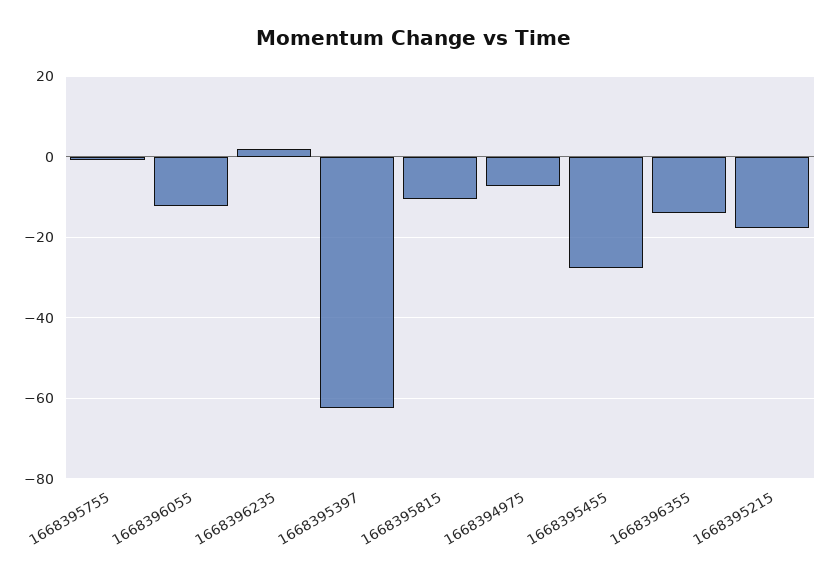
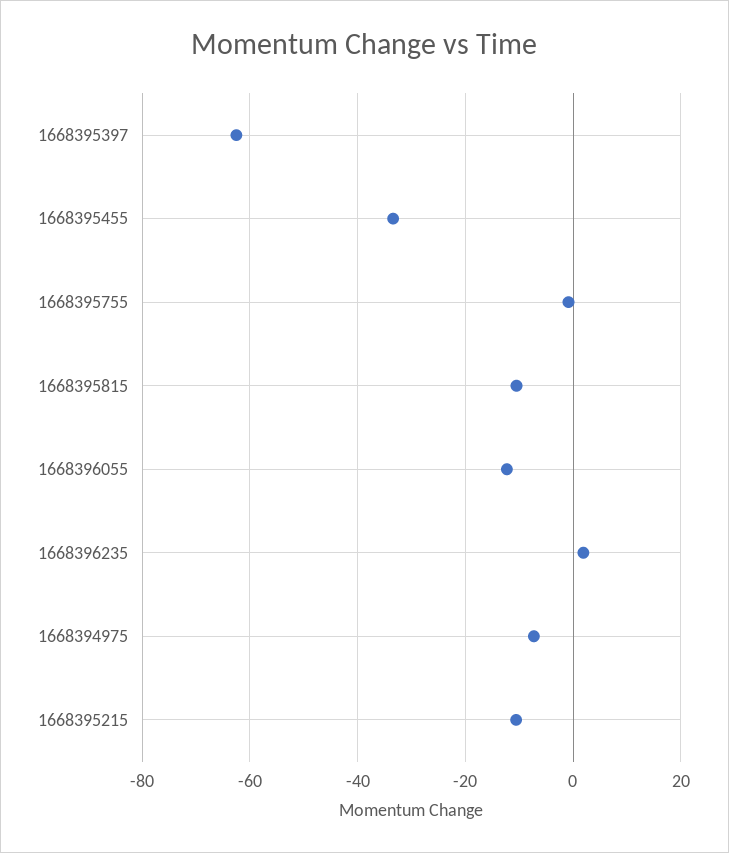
1668395455: -28 -> -34
1668396355: -14 -> none
1668395215: -18 -> -10

